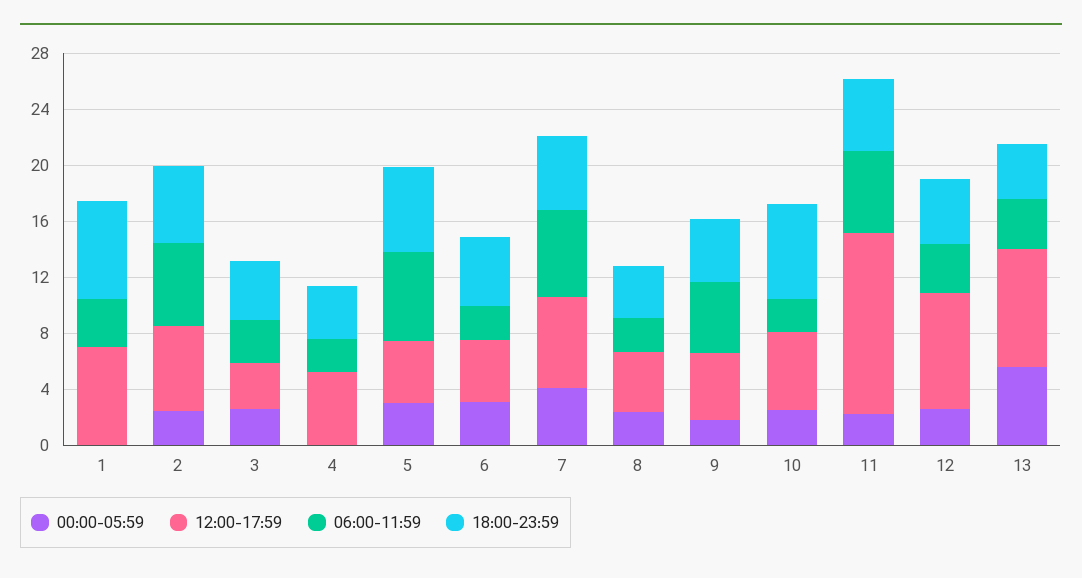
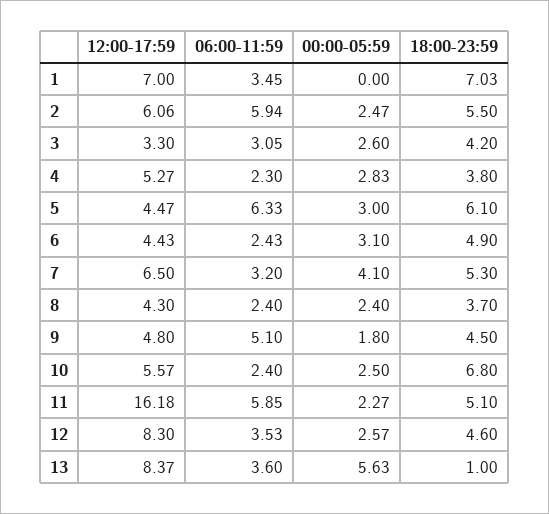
00:00-05:59, 4: 0 -> 2.83
06:00-11:59, 7: 6 -> 3.2
12:00-17:59, 11: 13 -> 16.18
18:00-23:59, 13: 4 -> 1

